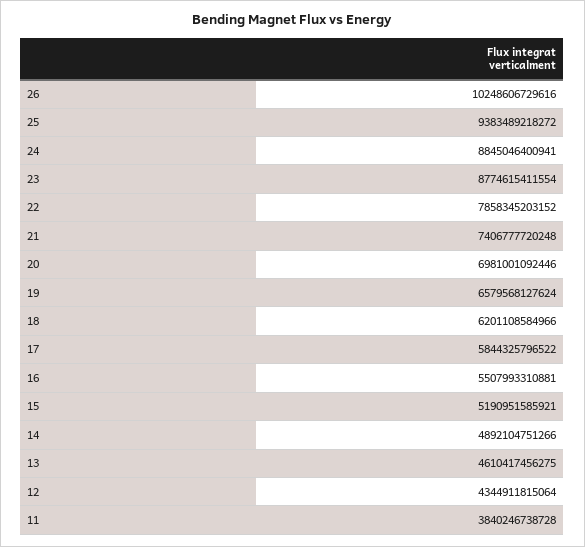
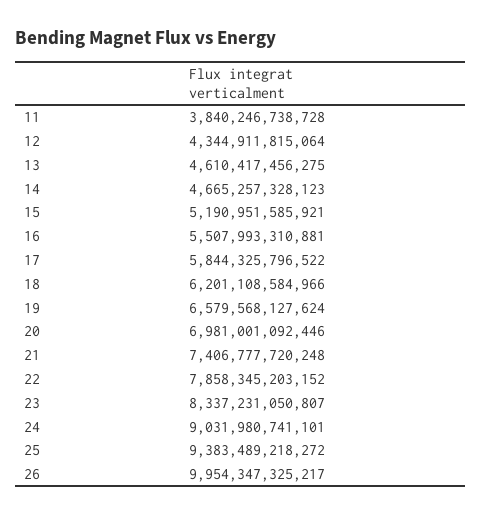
26: 10248606729616 -> 9954347325217
24: 8845046400941 -> 9031980741101
23: 8774615411554 -> 8337231050807
14: 4892104751266 -> 4665257328123

